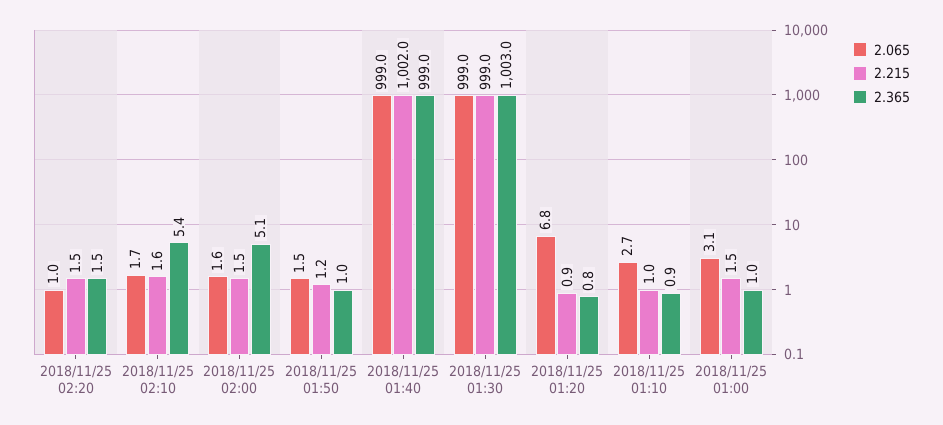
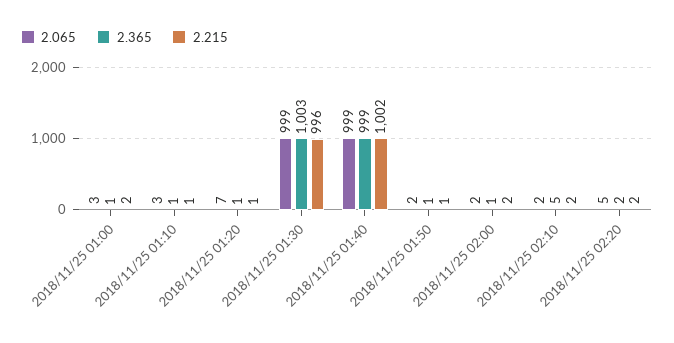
2.065, 2018/11/25 02:20: 1 -> 5
2.365, 2018/11/25 02:00: 5.1 -> 1
2.215, 2018/11/25 01:30: 999 -> 996

